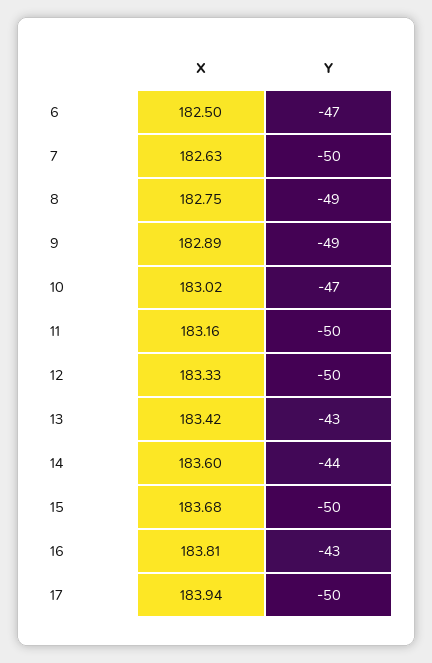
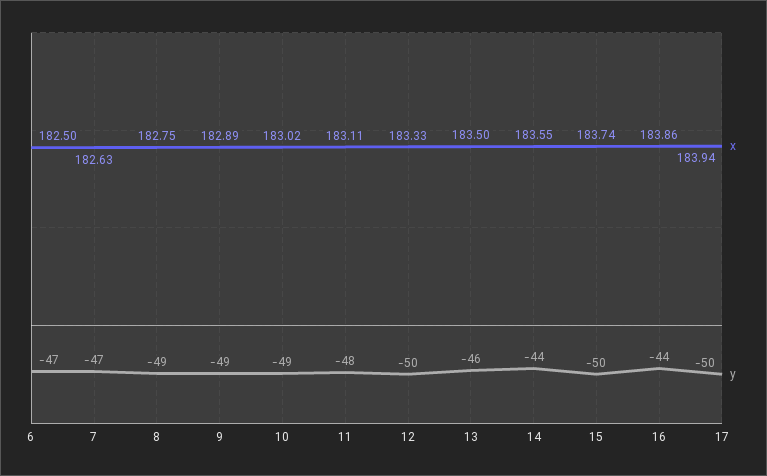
Y, 7: -50 -> -47
Y, 10: -47 -> -49
X, 11: 183.16 -> 183.11
Y, 11: -50 -> -48
X, 13: 183.42 -> 183.5
Y, 13: -43 -> -46
X, 14: 183.6 -> 183.55
X, 15: 183.68 -> 183.74
X, 16: 183.81 -> 183.86
Y, 16: -43 -> -44

